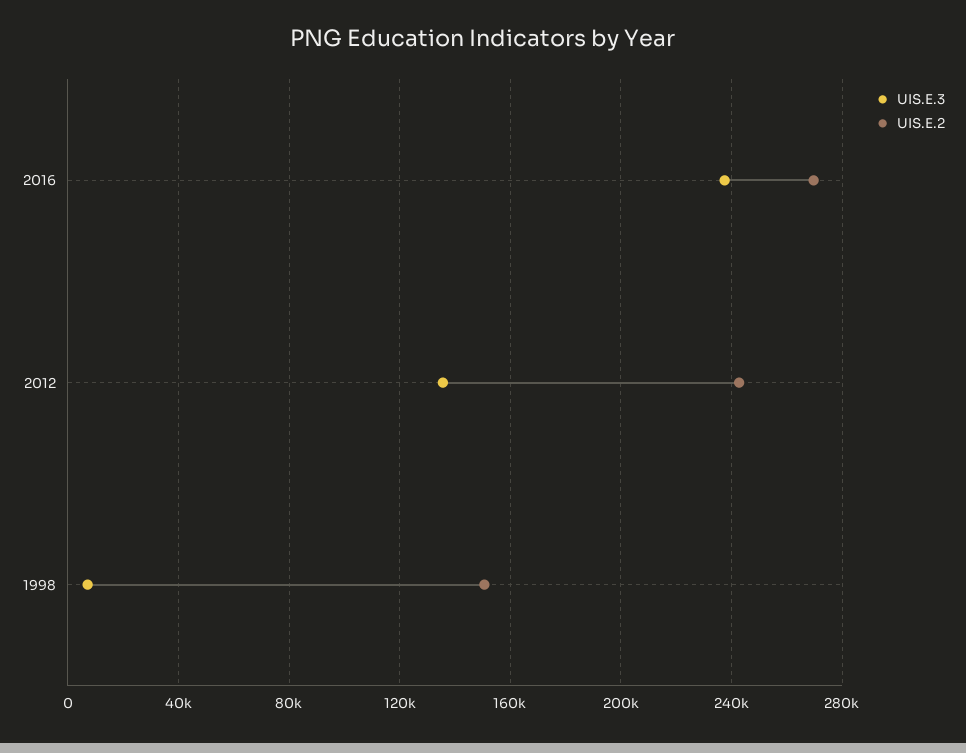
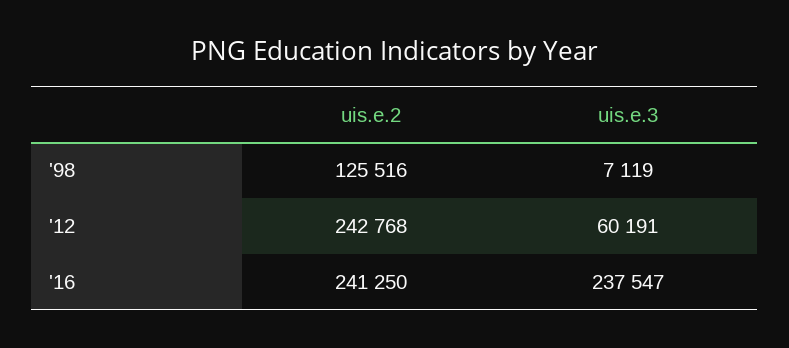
UIS.E.2, 2016: 270000 -> 241250
UIS.E.3, 2012: 135000 -> 60191
UIS.E.2, 1998: 150000 -> 125516

